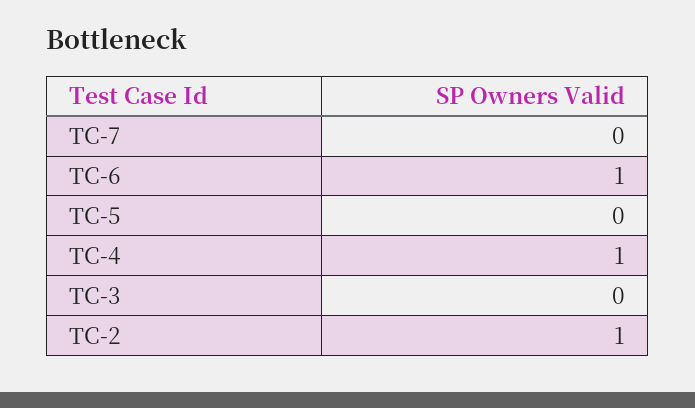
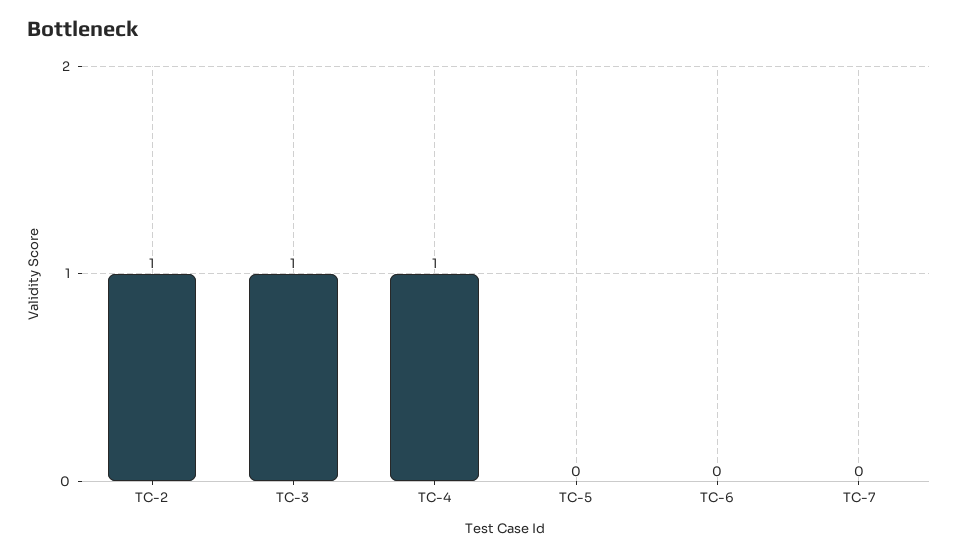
TC-6: 1 -> 0
TC-3: 0 -> 1

